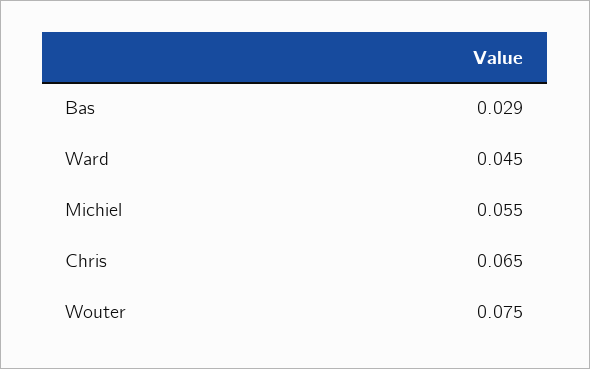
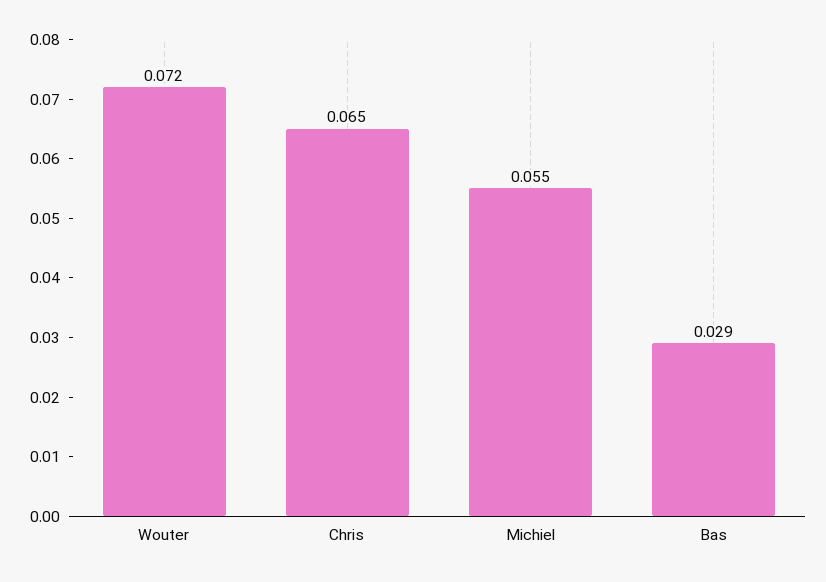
Ward: 0.045 -> none
Wouter: 0.075 -> 0.072

